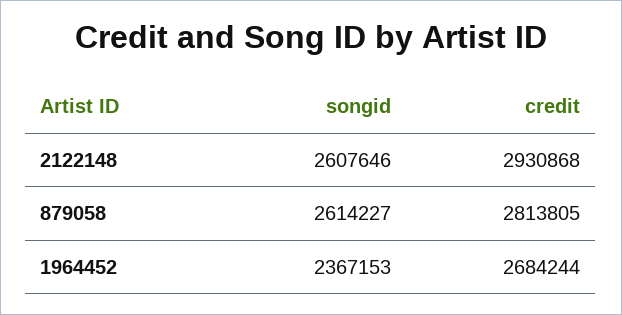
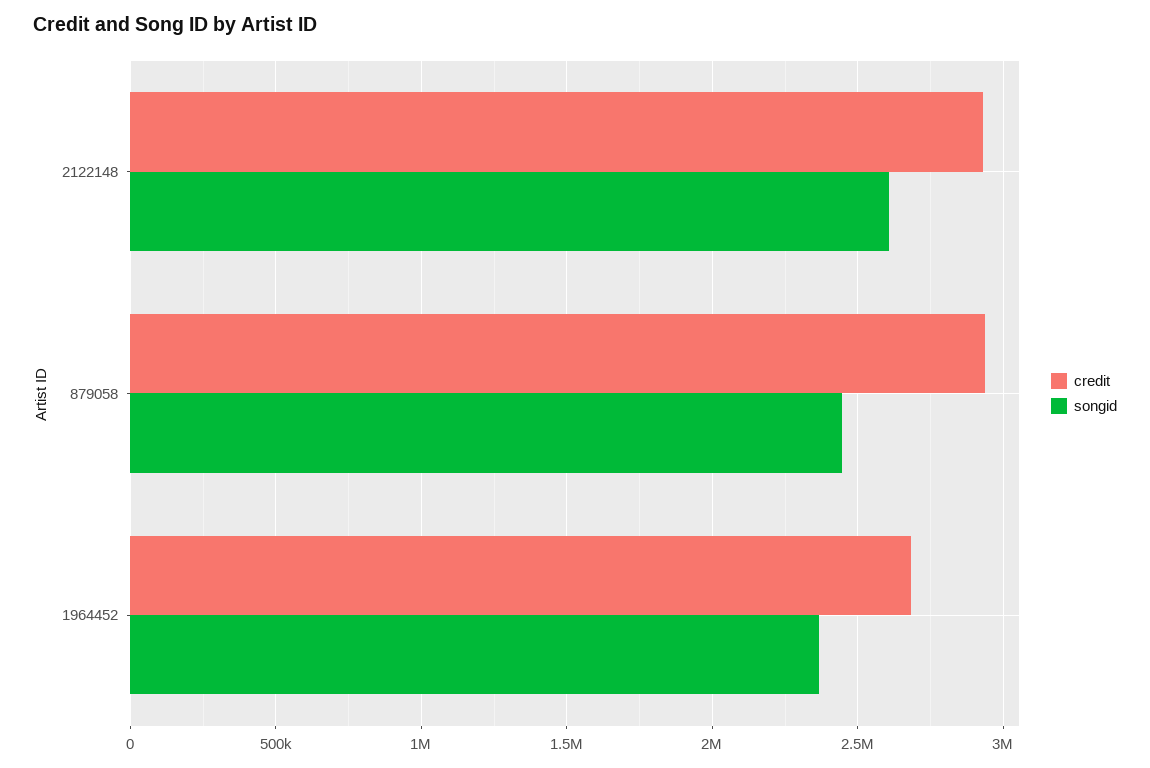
songid, 879058: 2614227 -> 2450000
credit, 879058: 2813805 -> 2950000

